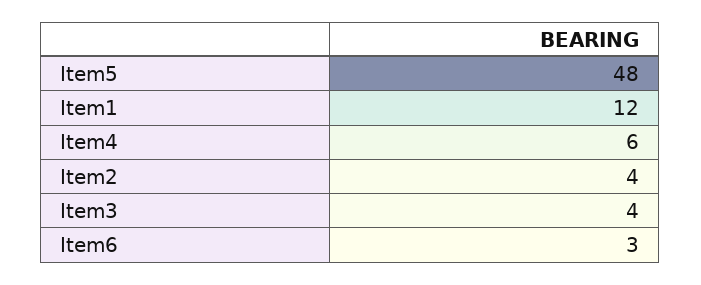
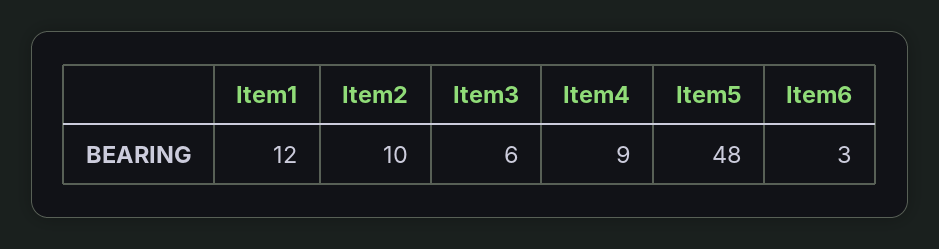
Item4: 6 -> 9
Item2: 4 -> 10
Item3: 4 -> 6

